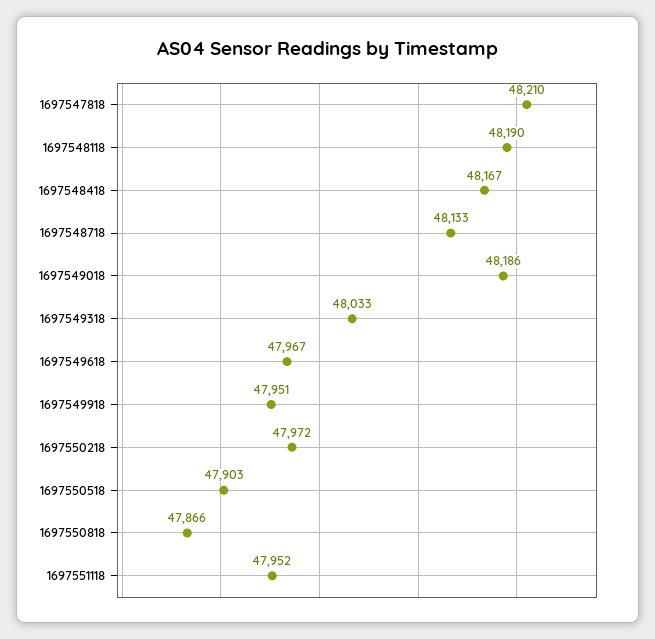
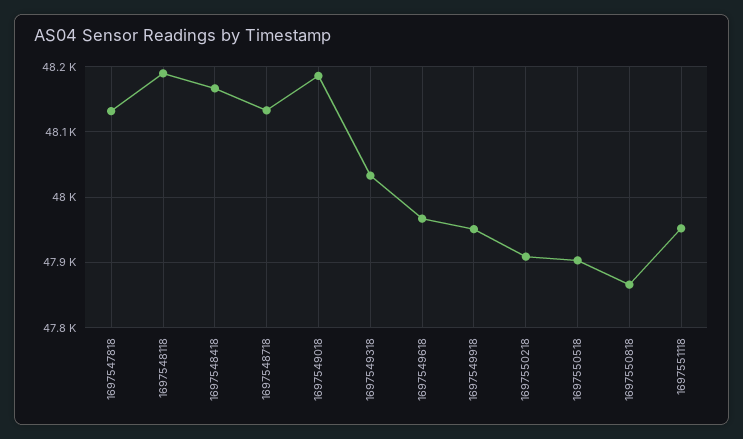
1697547818: 48210 -> 48130
1697550218: 47972 -> 47910

